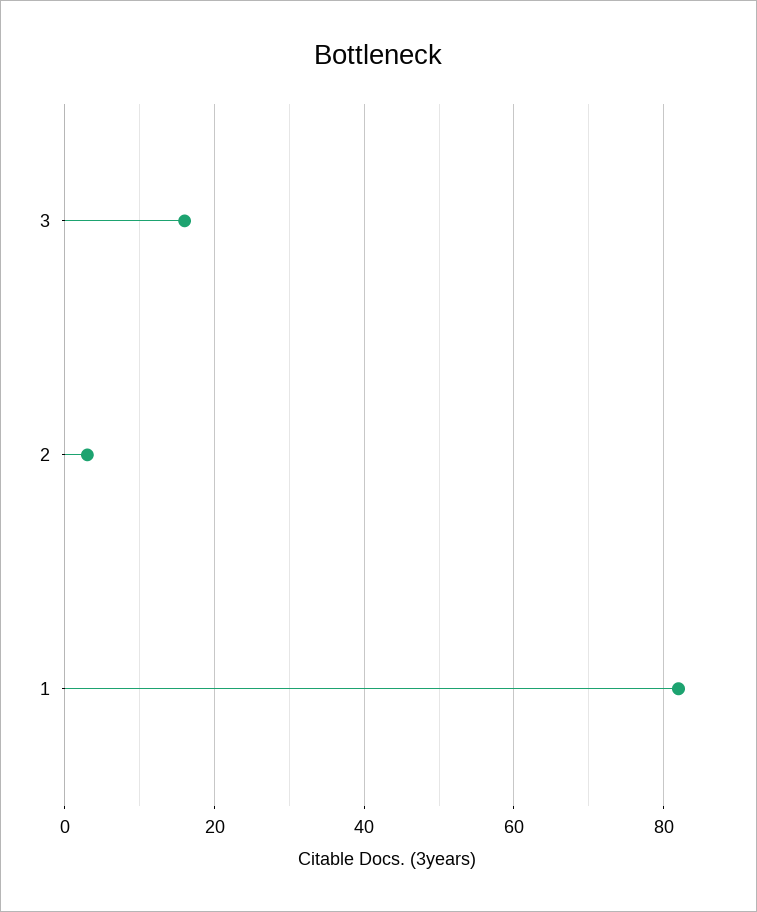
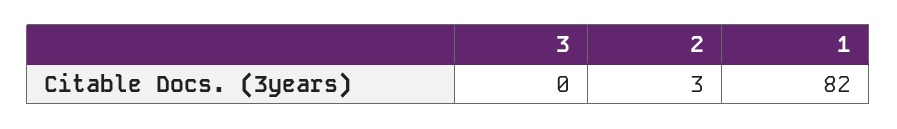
3: 15 -> 0

